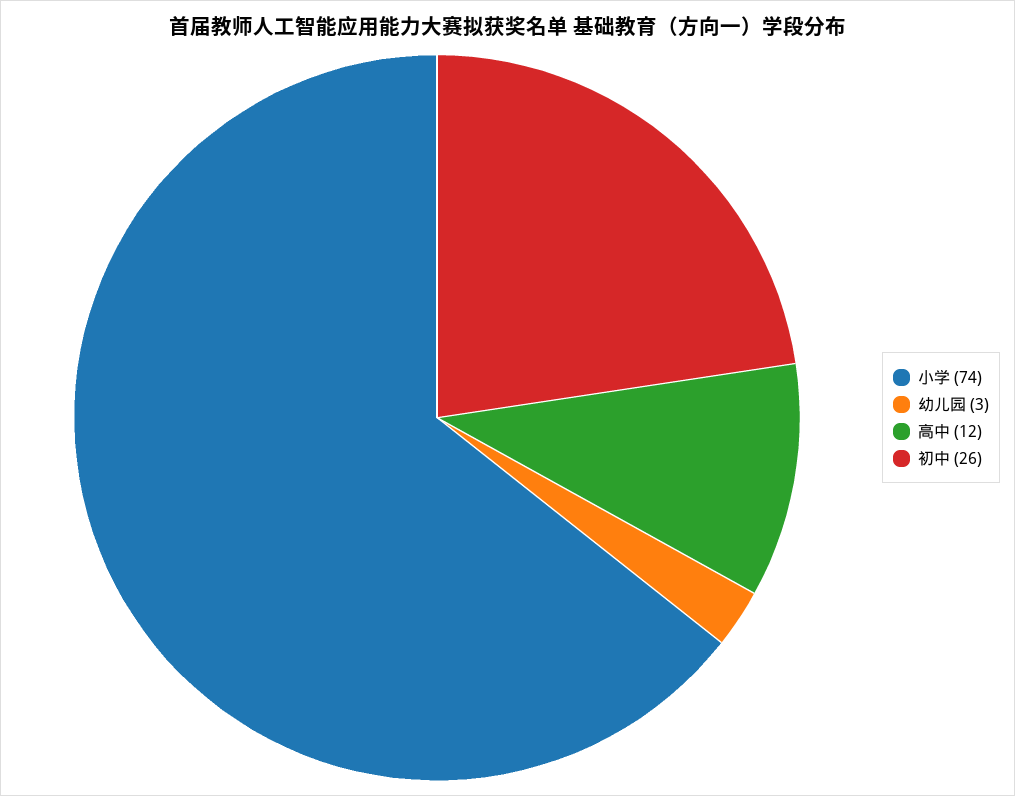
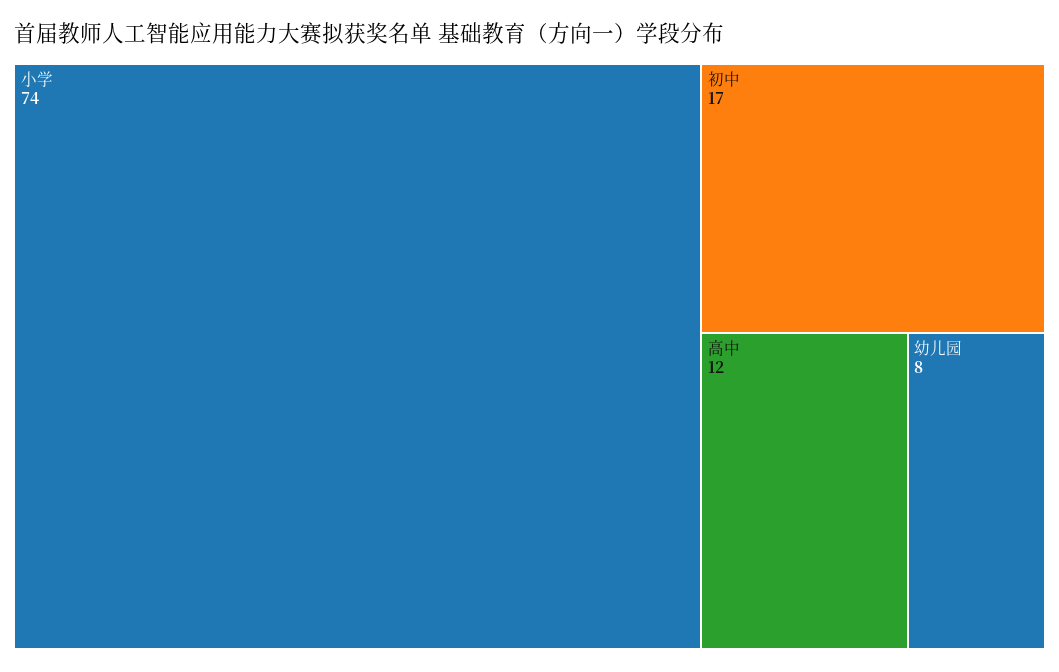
幼儿园: 3 -> 8
初中: 26 -> 17

